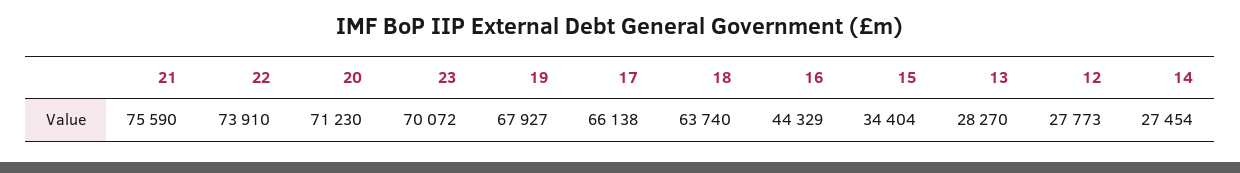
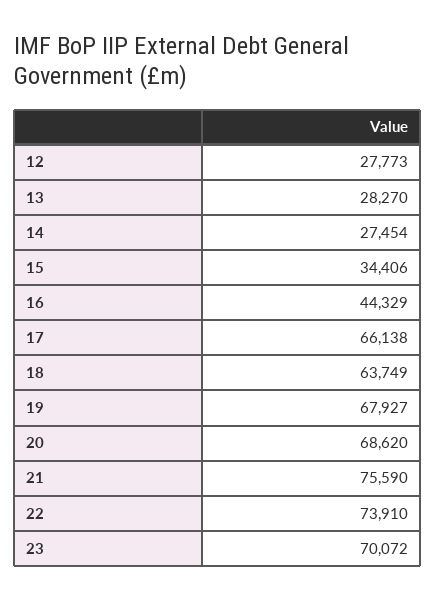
20: 71230 -> 68620
18: 63740 -> 63749
15: 34404 -> 34406

